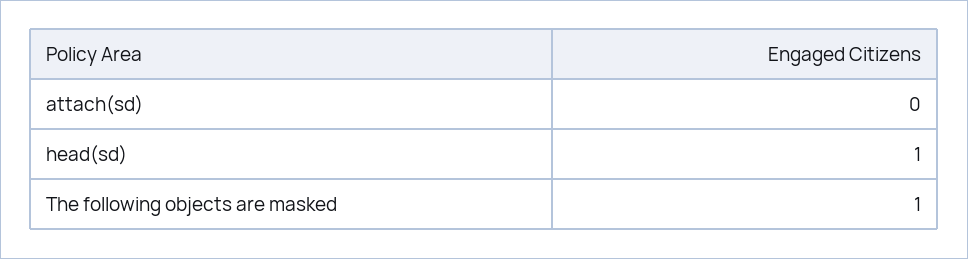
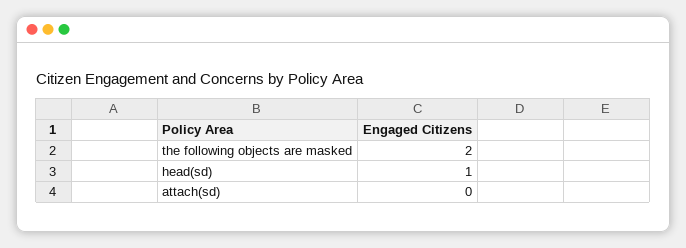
The following objects are masked: 1 -> 2

